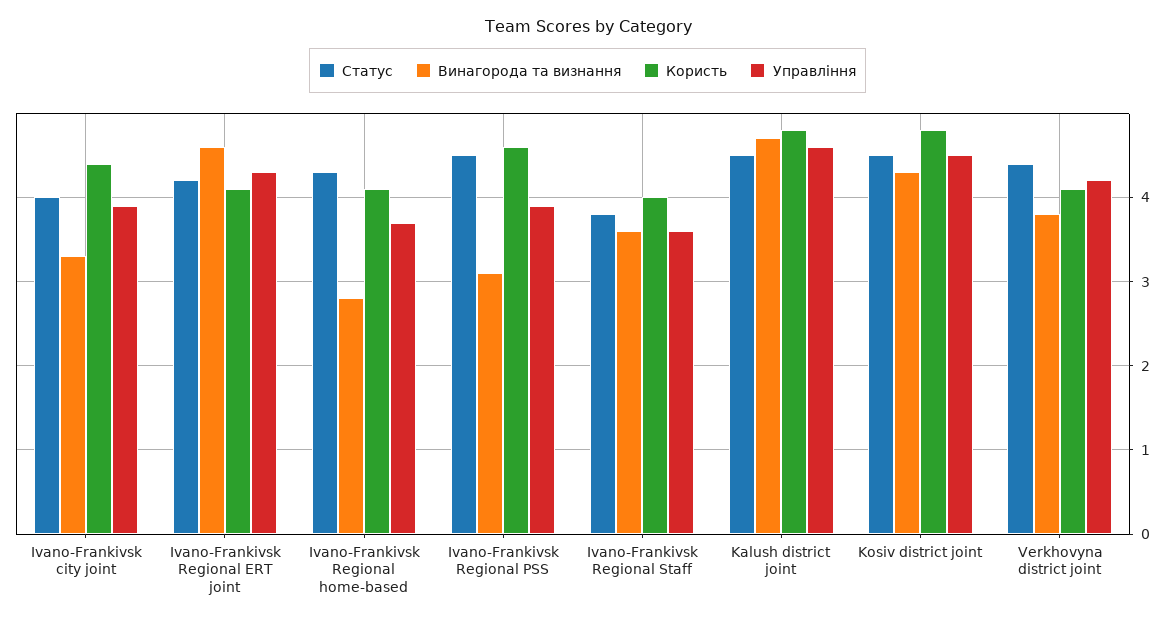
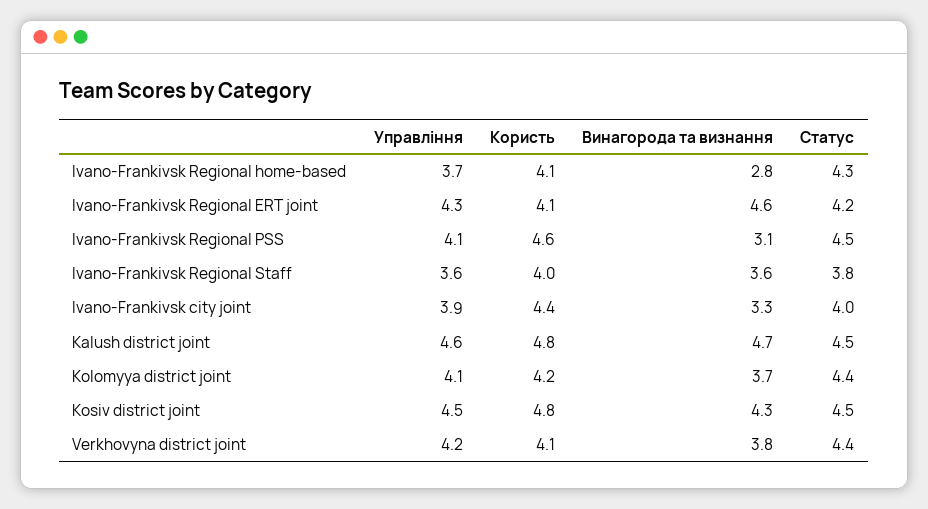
Управління, Ivano-Frankivsk Regional PSS: 3.9 -> 4.1
Управління, Kolomyya district joint: none -> 4.1
Користь, Kolomyya district joint: none -> 4.2
Винагорода та визнання, Kolomyya district joint: none -> 3.7
Статус, Kolomyya district joint: none -> 4.4

